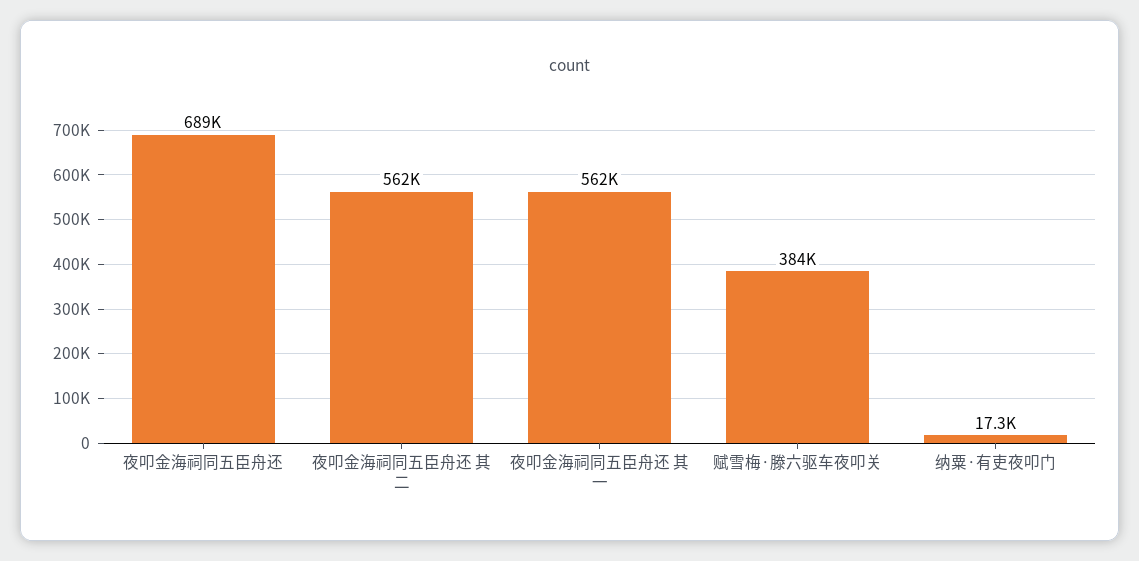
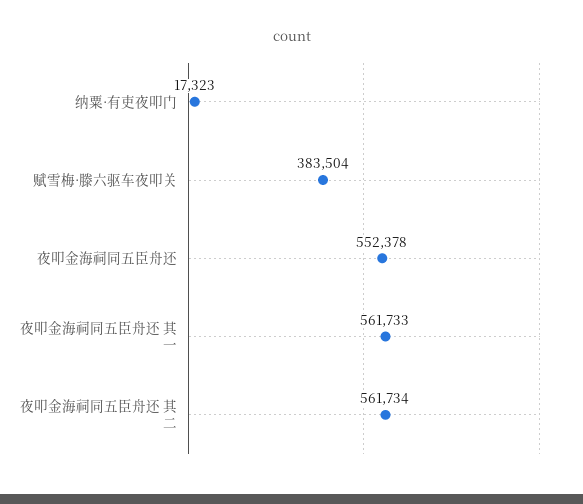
夜叩金海祠同五臣舟还: 689000 -> 552378

